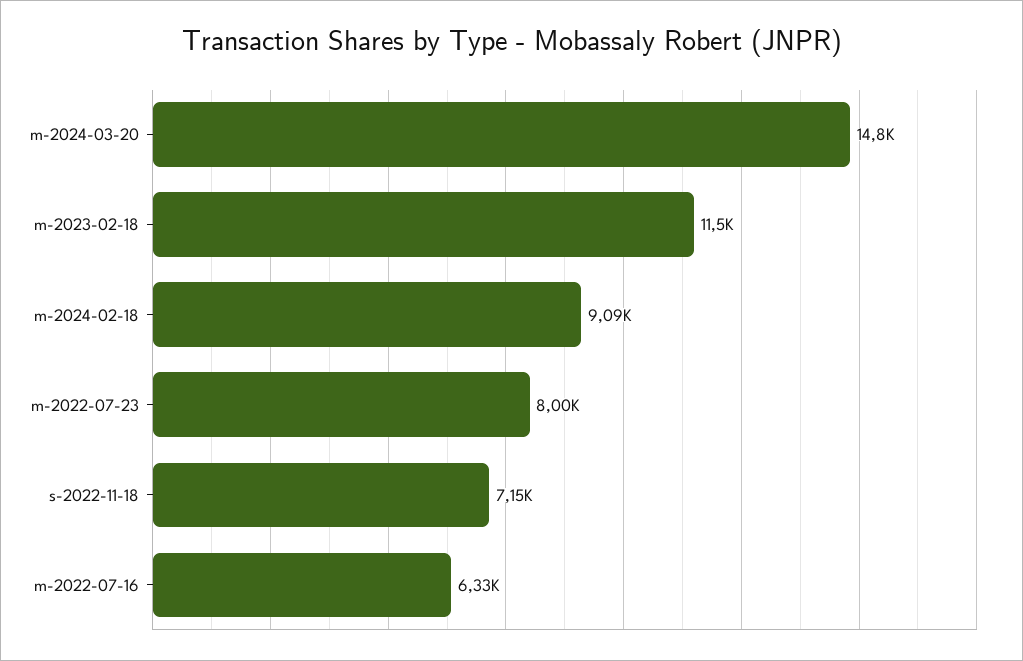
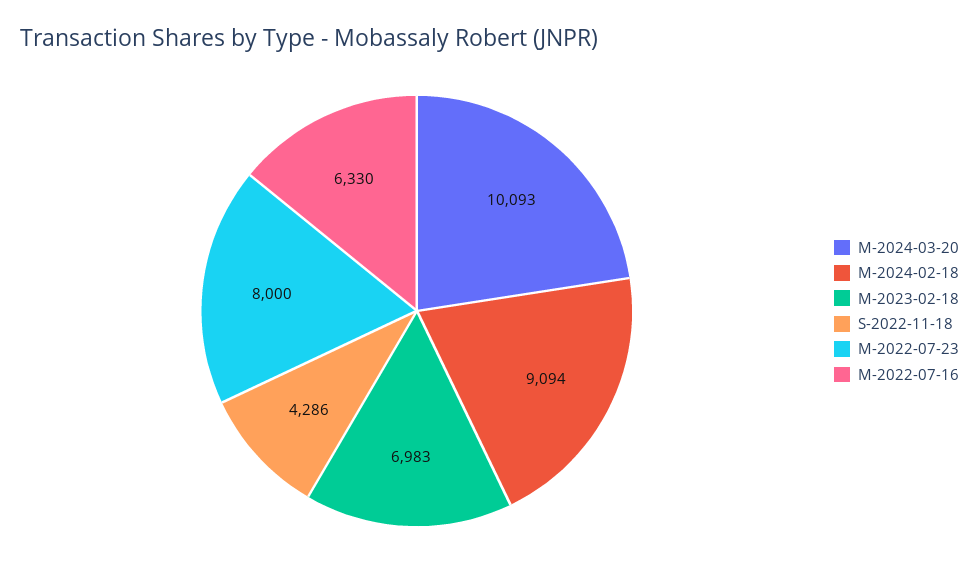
m-2024-03-20: 14800 -> 10093
m-2023-02-18: 11500 -> 6983
s-2022-11-18: 7150 -> 4286

